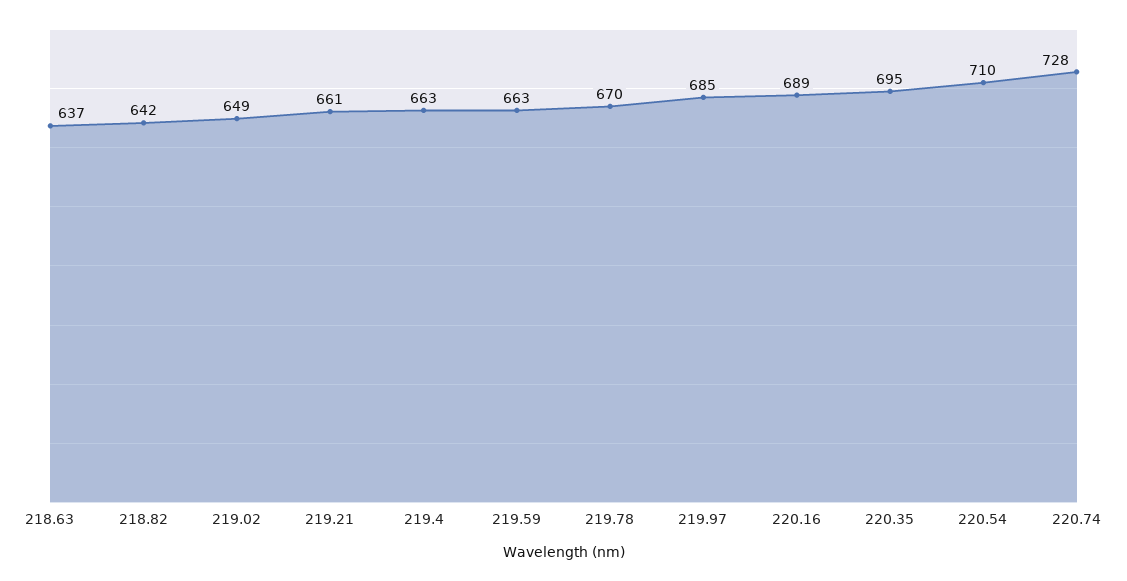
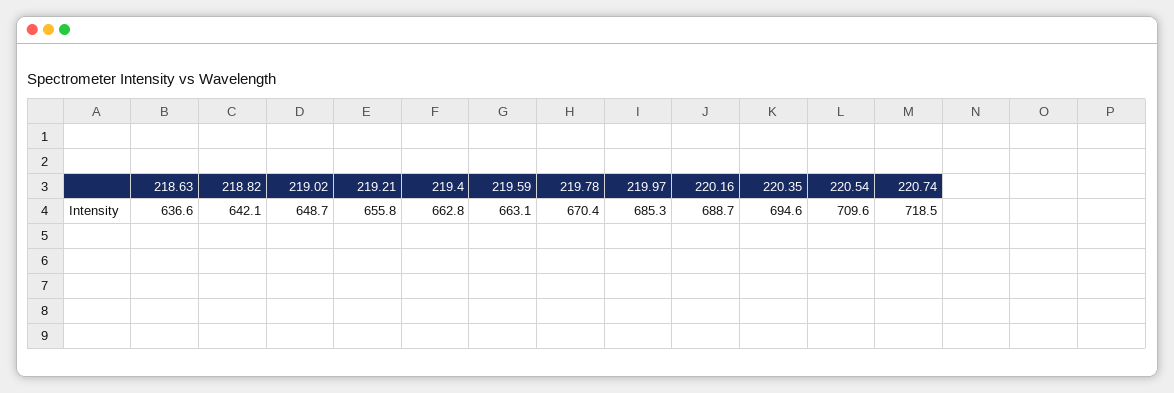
219.21: 661 -> 655.8
220.74: 728 -> 718.5

